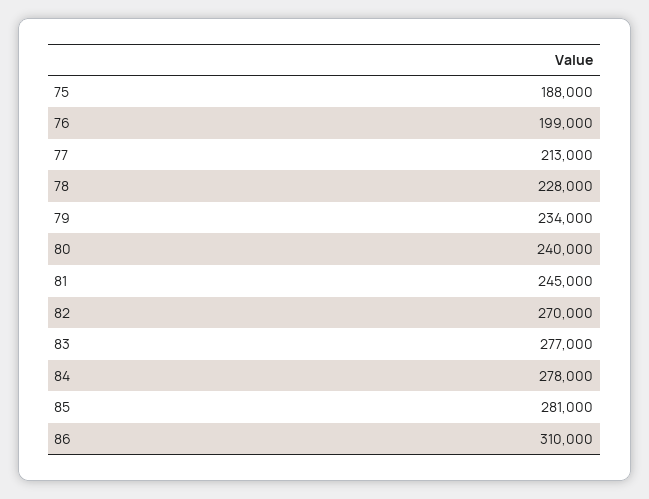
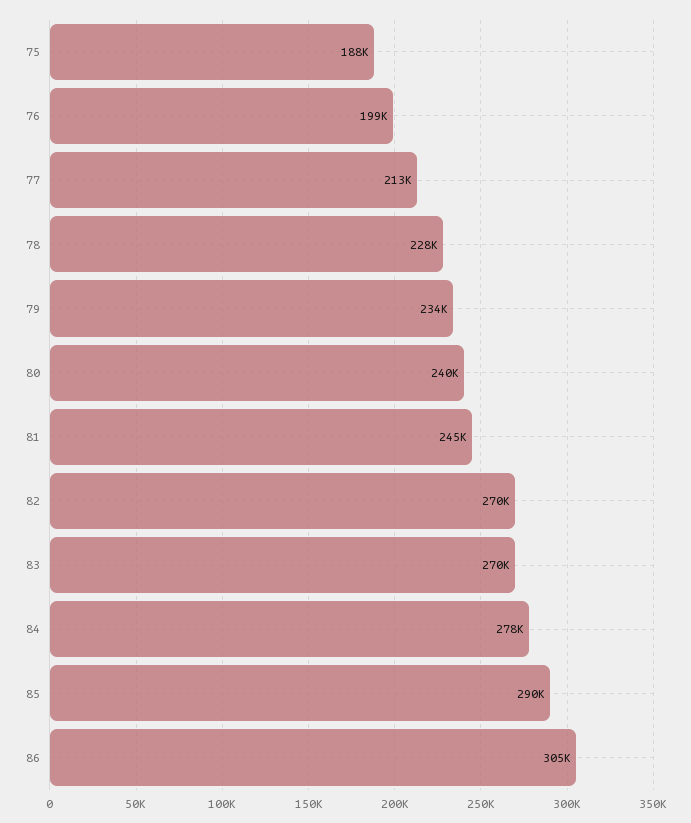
83: 277000 -> 270000
85: 281000 -> 290000
86: 310000 -> 305000

